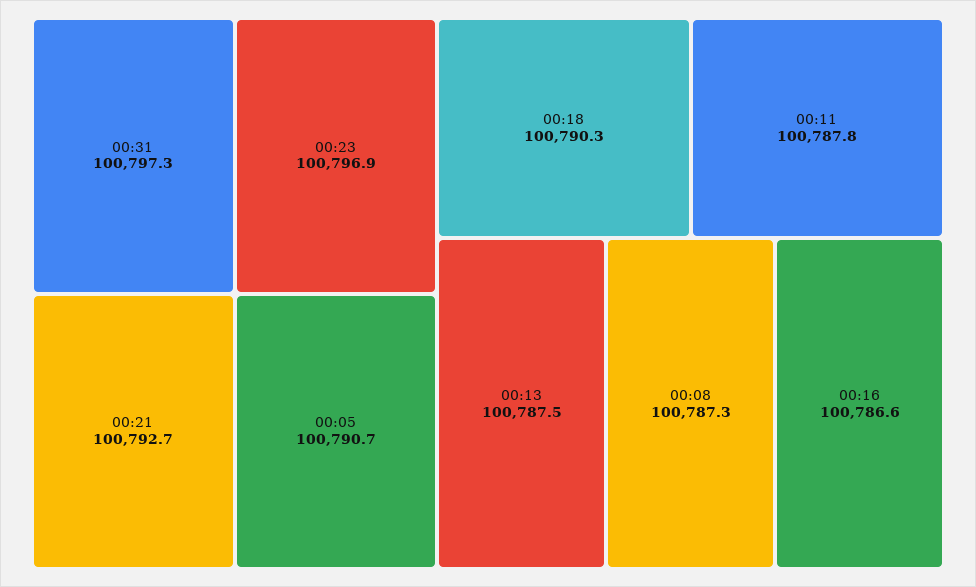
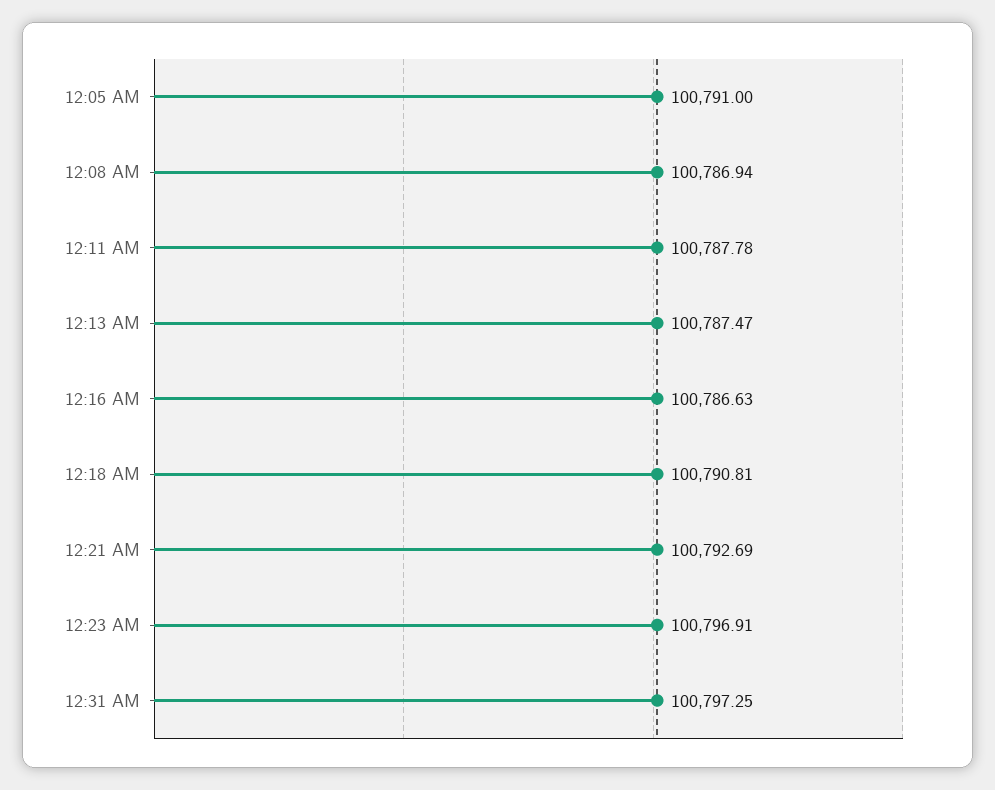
00:05: 100790.7 -> 100791
00:18: 100790.3 -> 100790.81
00:08: 100787.3 -> 100786.94

